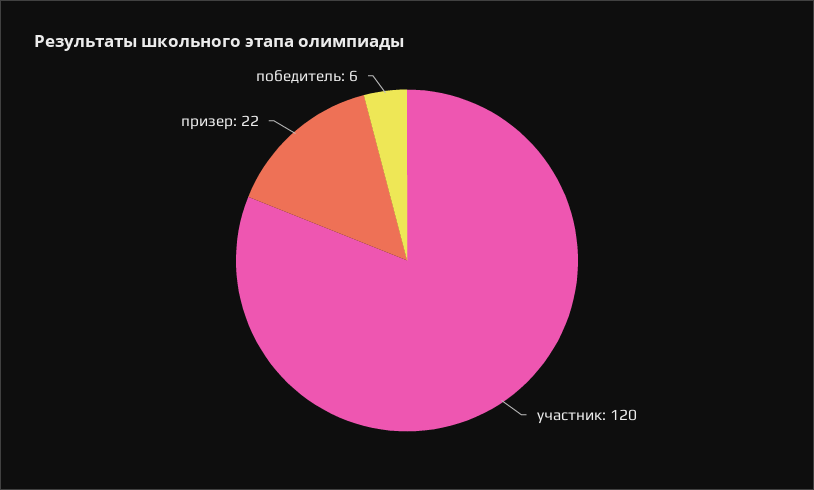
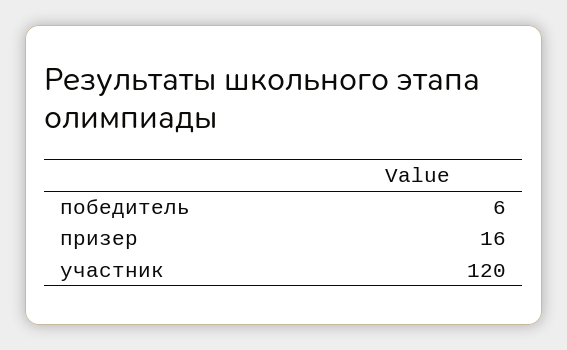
призер: 22 -> 16

